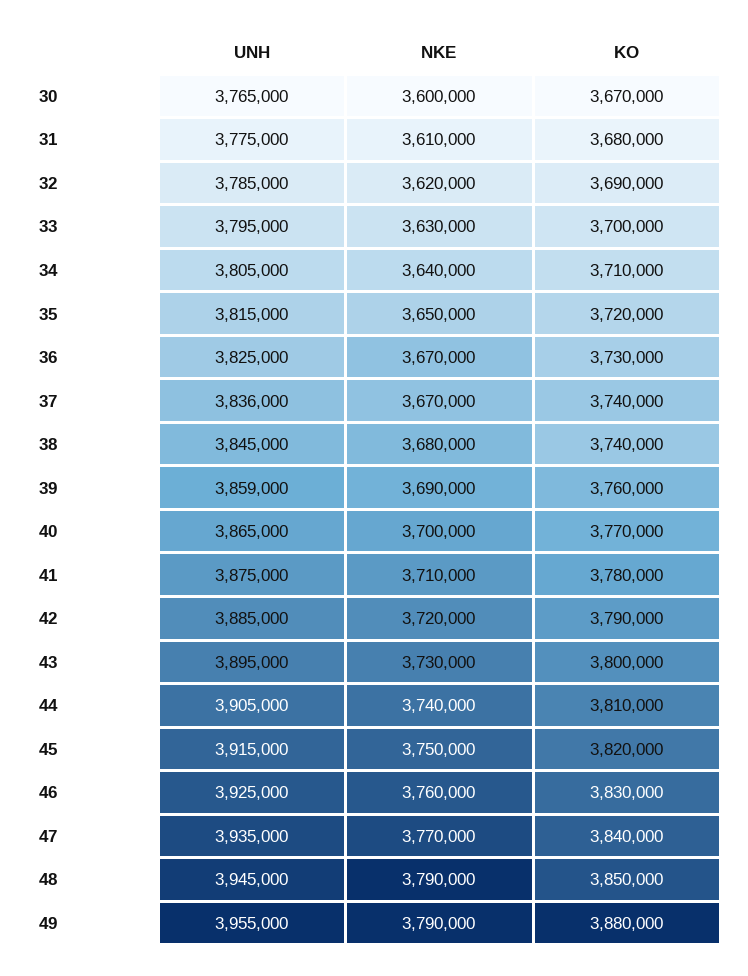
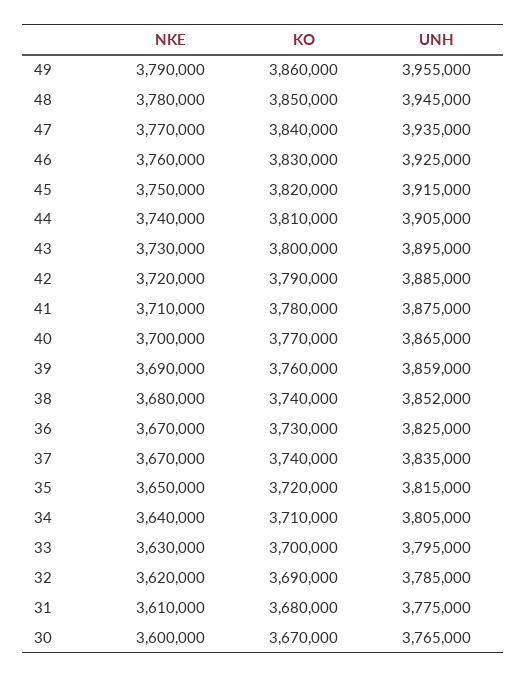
UNH, 37: 3836000 -> 3835000
UNH, 38: 3845000 -> 3852000
NKE, 48: 3790000 -> 3780000
KO, 49: 3880000 -> 3860000

